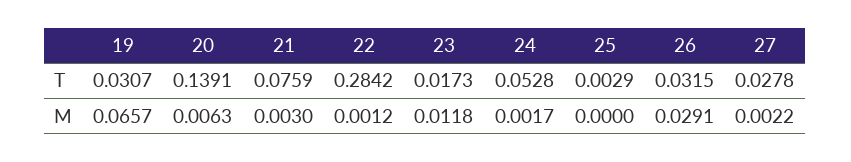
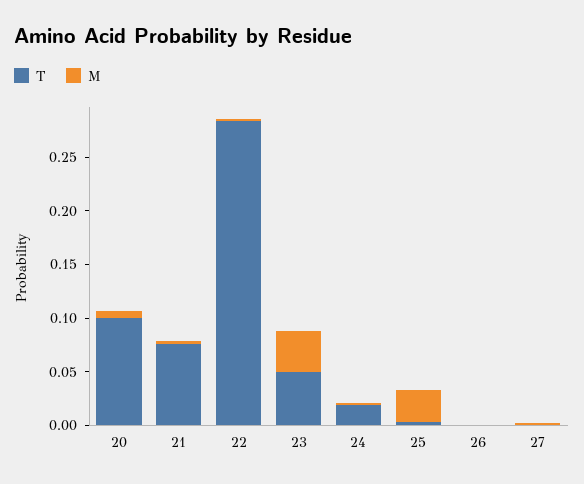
T, 19: 0.0307 -> none
T, 20: 0.1391 -> 0.1
T, 23: 0.0173 -> 0.05
T, 24: 0.0528 -> 0.02
T, 26: 0.0315 -> 0
T, 27: 0.0278 -> 0
M, 19: 0.0657 -> none
M, 23: 0.0118 -> 0.04
M, 25: 0 -> 0.03
M, 26: 0.0291 -> 0

